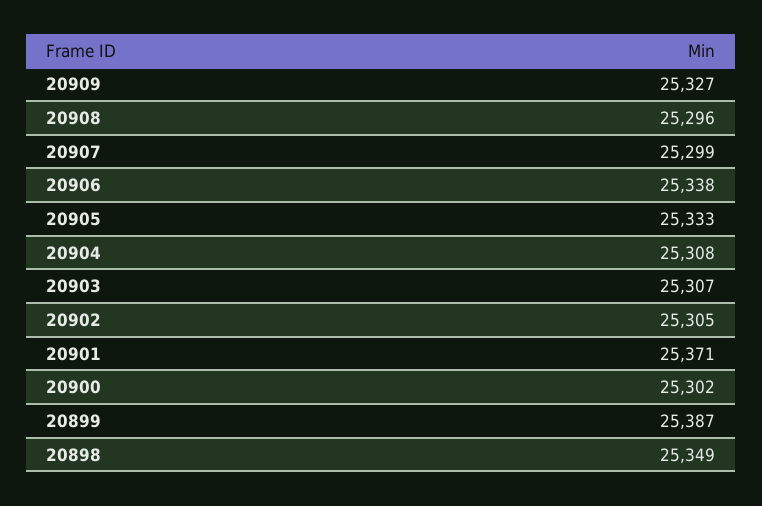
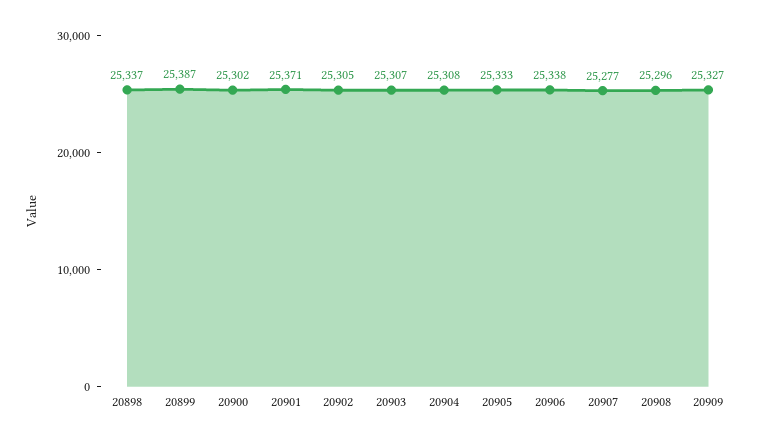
20907: 25299 -> 25277
20898: 25349 -> 25337

